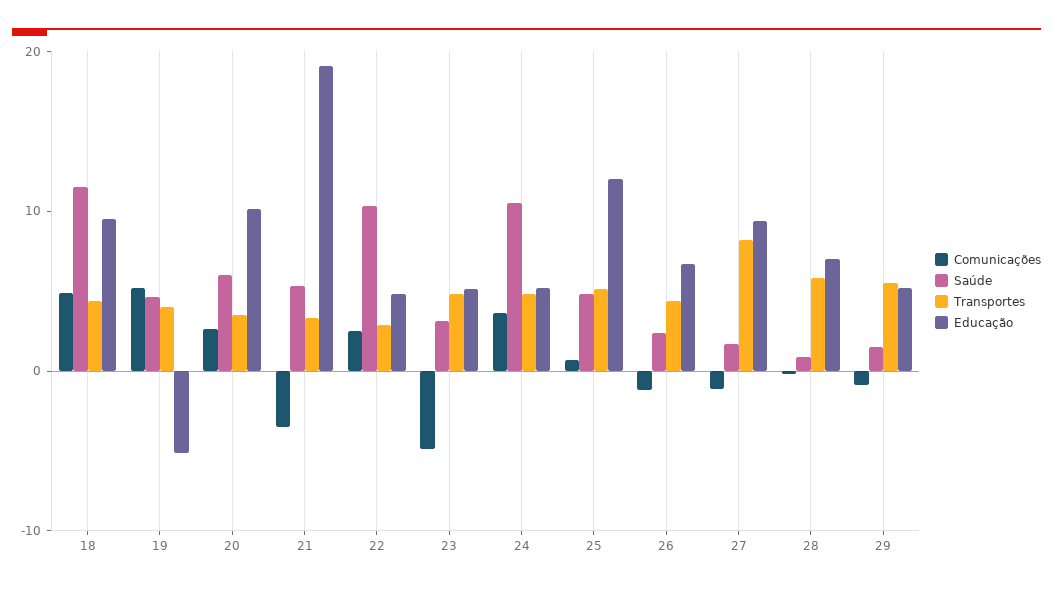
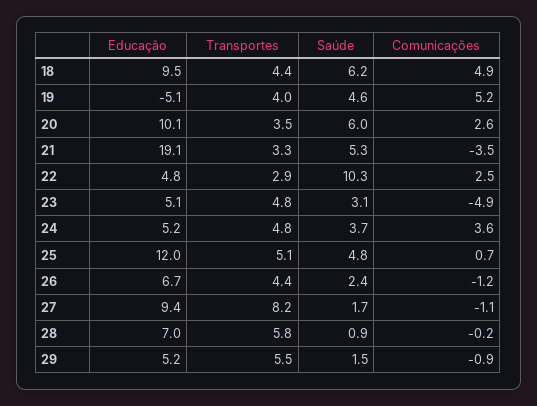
Saúde, 18: 12 -> 6.2
Saúde, 24: 10 -> 3.7

